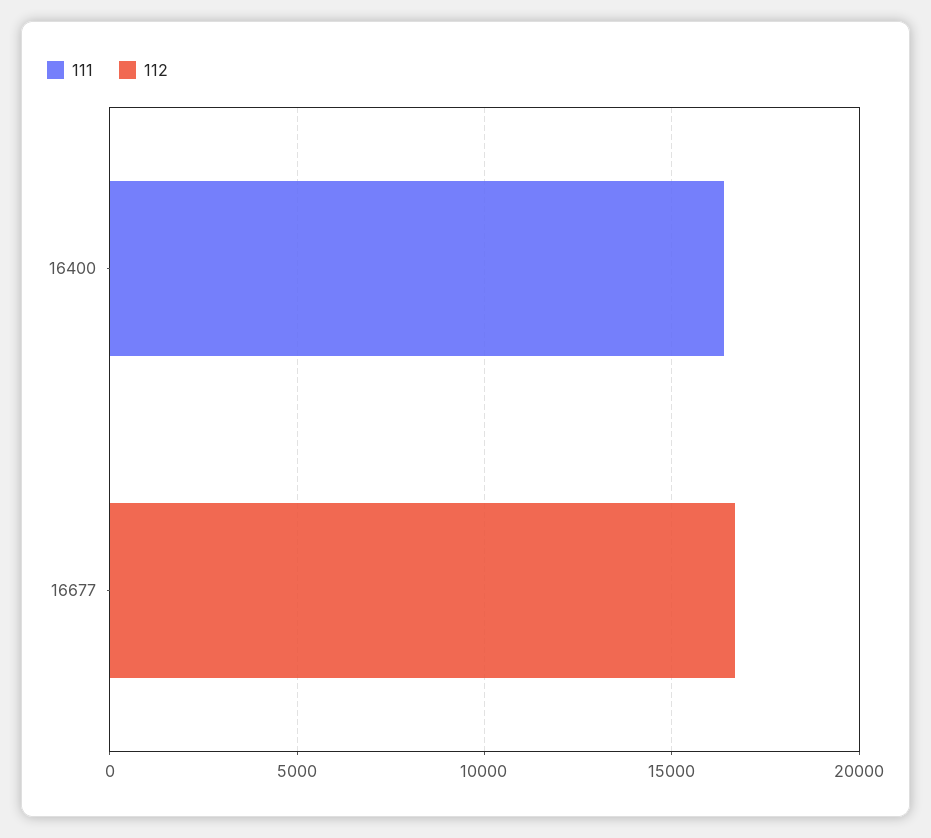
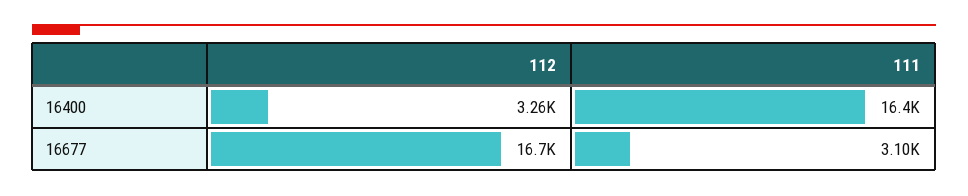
112, 16400: 0 -> 3260
111, 16677: 0 -> 3100

